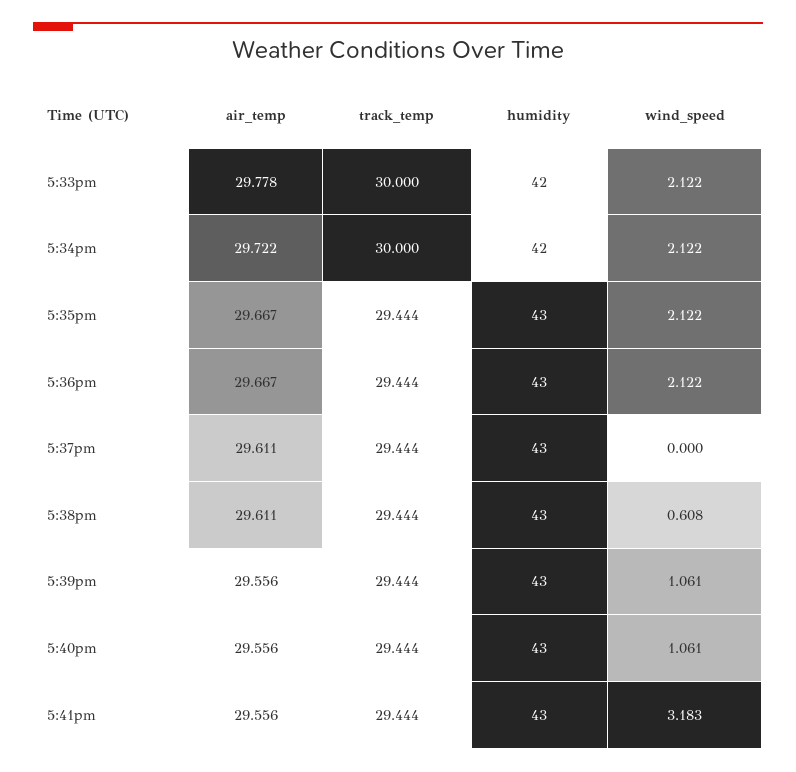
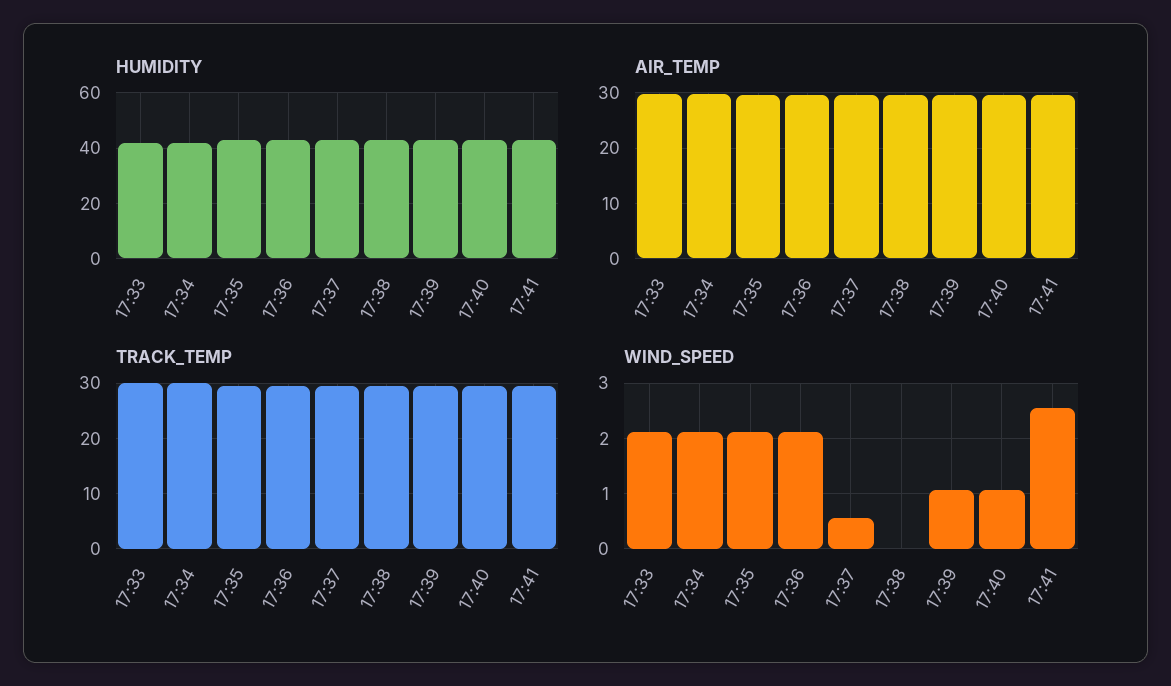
wind_speed, 5:37pm: 0 -> 0.6
wind_speed, 5:38pm: 0.608 -> 0
wind_speed, 5:41pm: 3.183 -> 2.6

